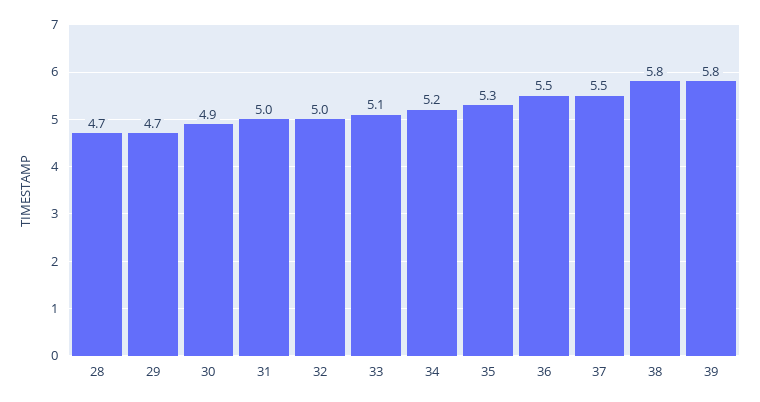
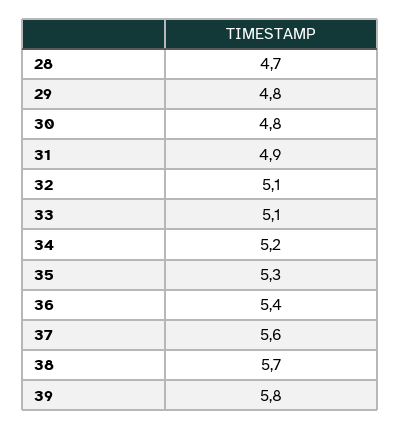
29: 4.7 -> 4.8
30: 4.9 -> 4.8
31: 5 -> 4.9
32: 5 -> 5.1
36: 5.5 -> 5.4
37: 5.5 -> 5.6
38: 5.8 -> 5.7

